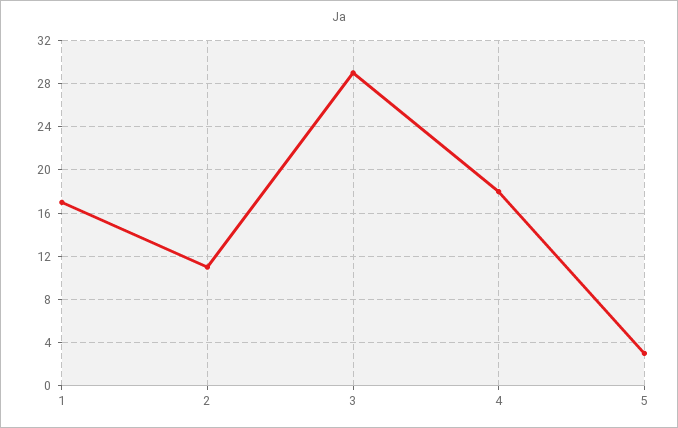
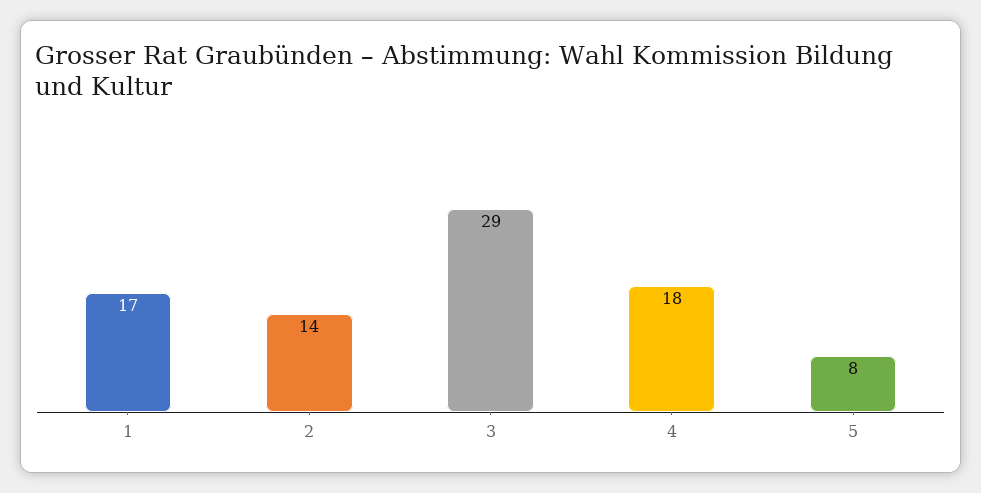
2: 11 -> 14
5: 3 -> 8

